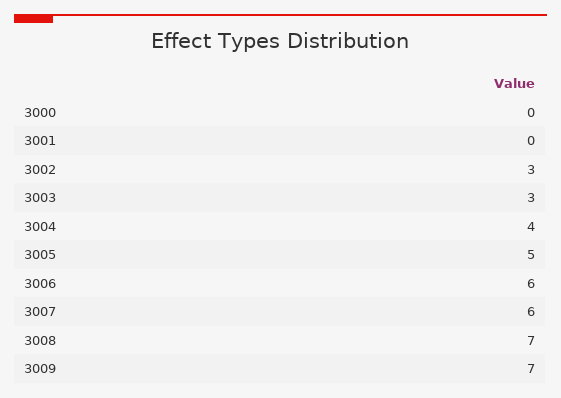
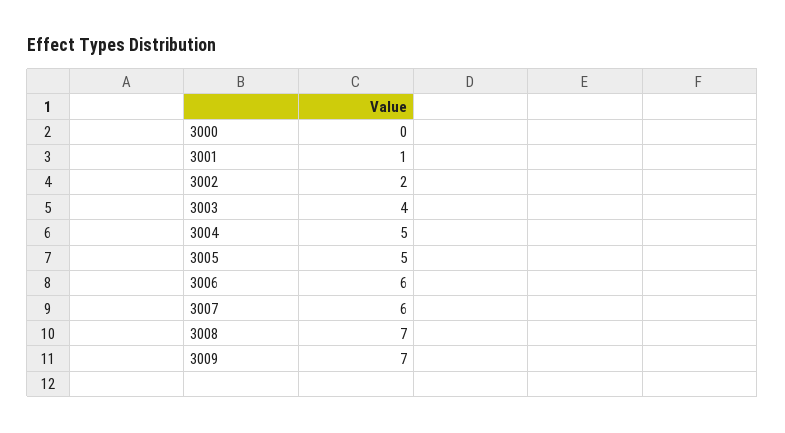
3001: 0 -> 1
3002: 3 -> 2
3003: 3 -> 4
3004: 4 -> 5

